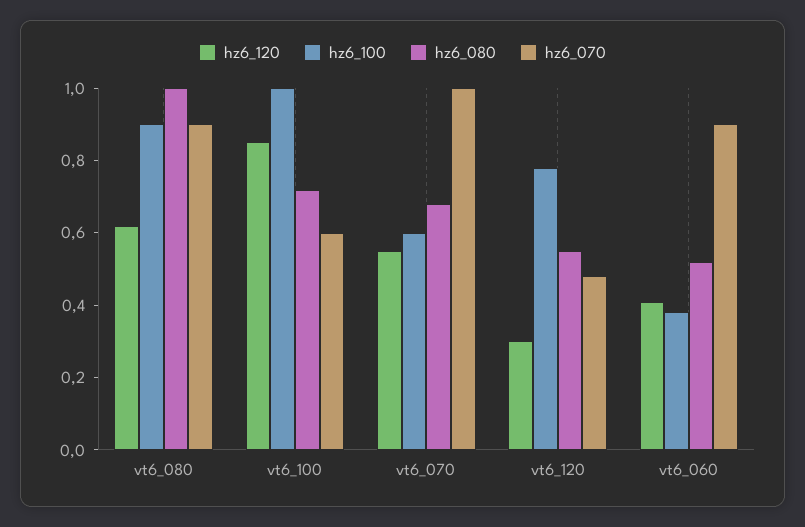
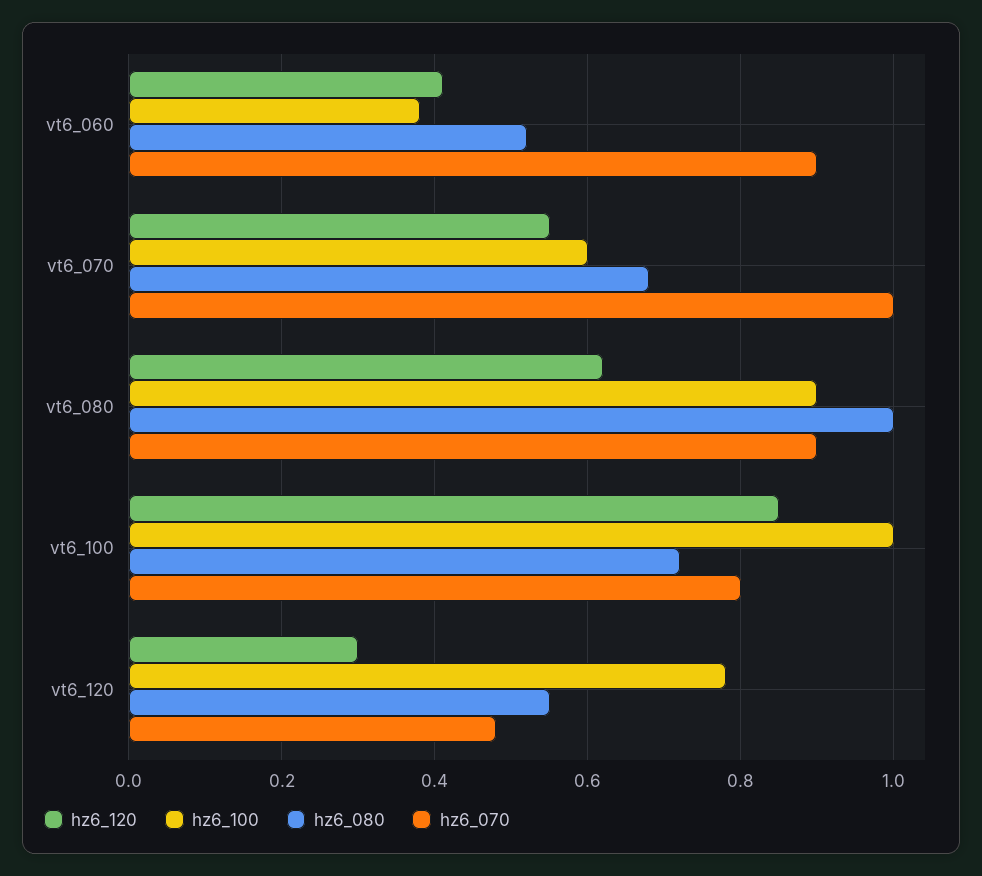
hz6_070, vt6_100: 0.6 -> 0.8

